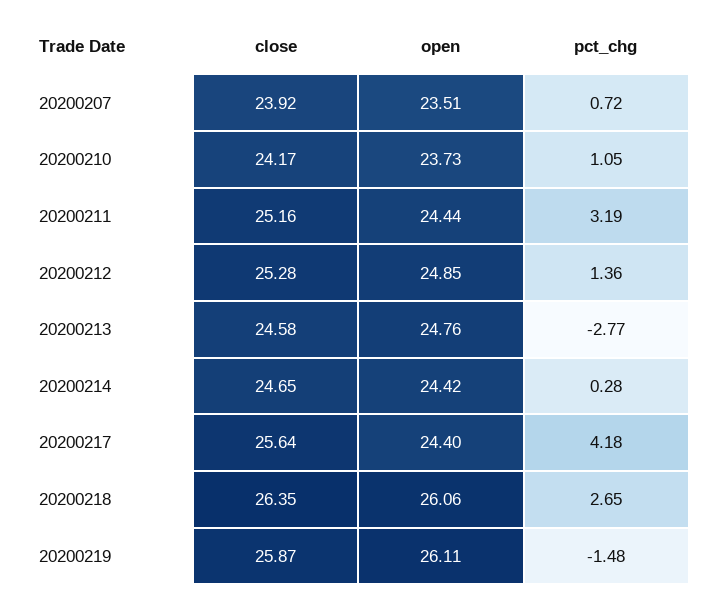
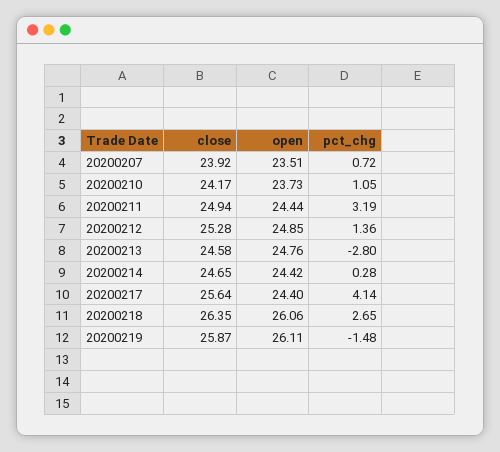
close, 20200211: 25.16 -> 24.94
pct_chg, 20200213: -2.77 -> -2.8
pct_chg, 20200217: 4.18 -> 4.14

